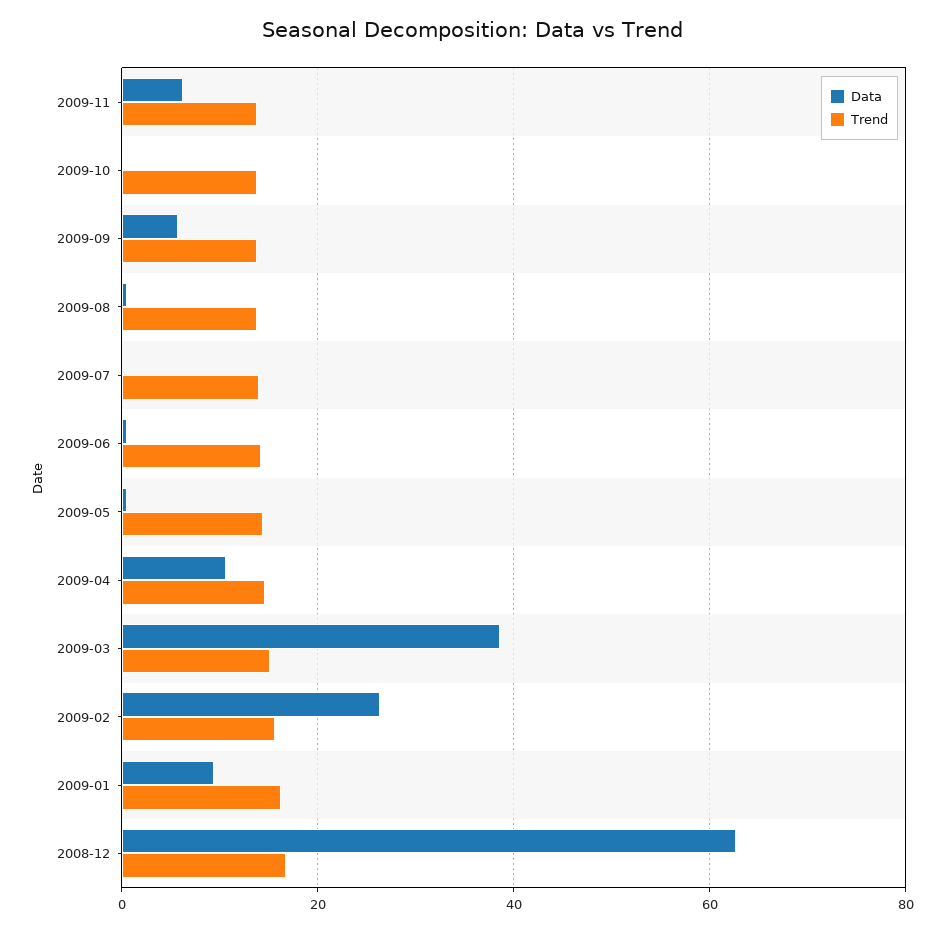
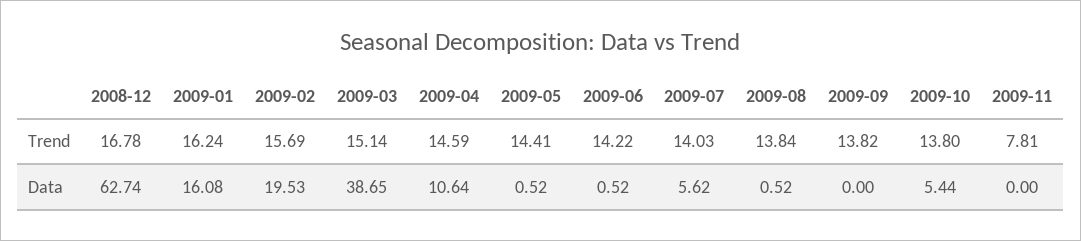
Data, 2009-11: 6 -> 0
Trend, 2009-11: 14 -> 7.81
Data, 2009-10: 0 -> 5.44
Data, 2009-09: 6 -> 0
Data, 2009-07: 0 -> 5.62
Data, 2009-02: 26 -> 19.53
Data, 2009-01: 10 -> 16.08

